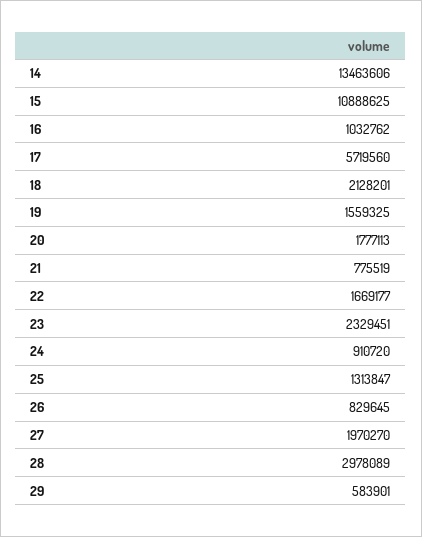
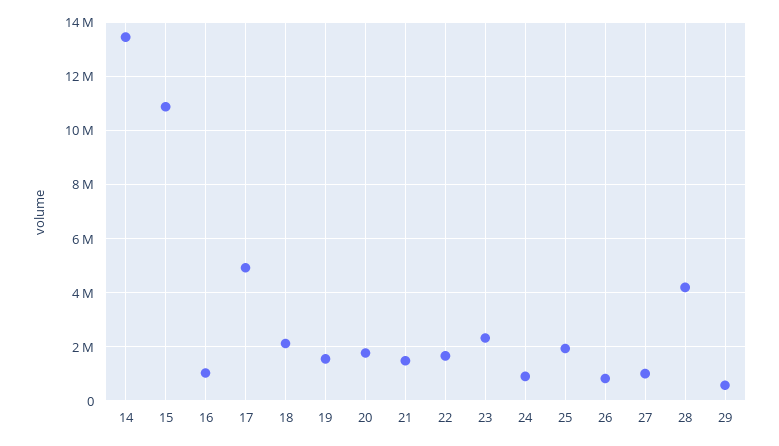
17: 5719560 -> 5000000
21: 775519 -> 1500000
25: 1313847 -> 2000000
27: 1970270 -> 1000000
28: 2978089 -> 4250000

